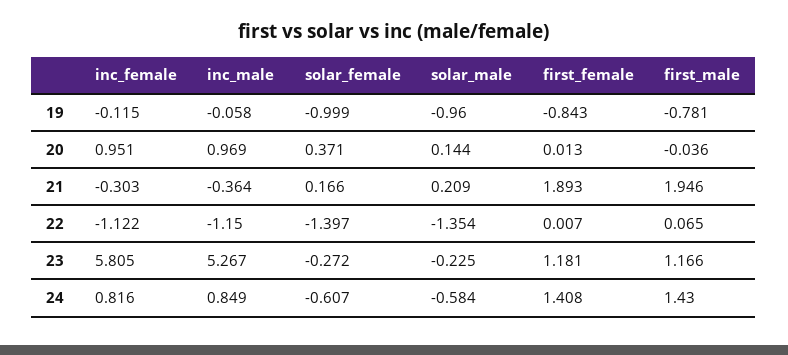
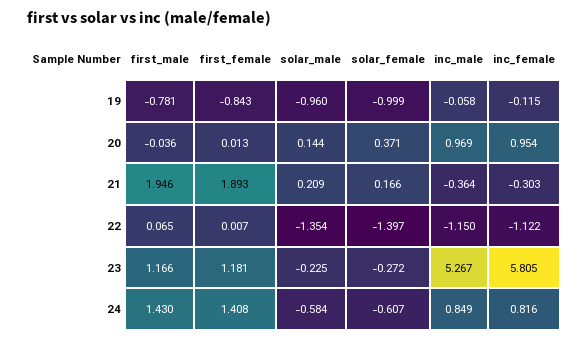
inc_female, 20: 0.951 -> 0.954

